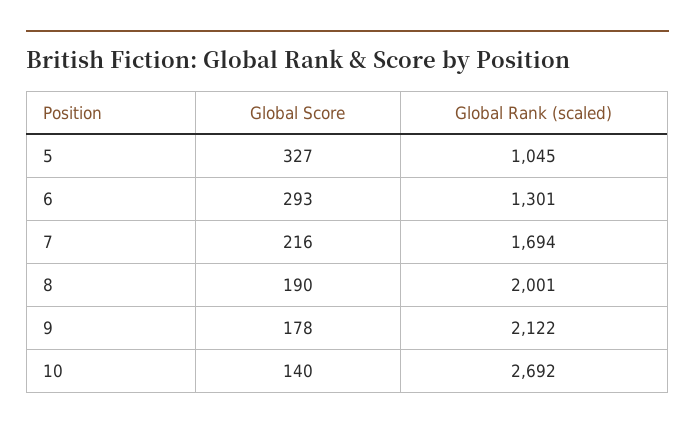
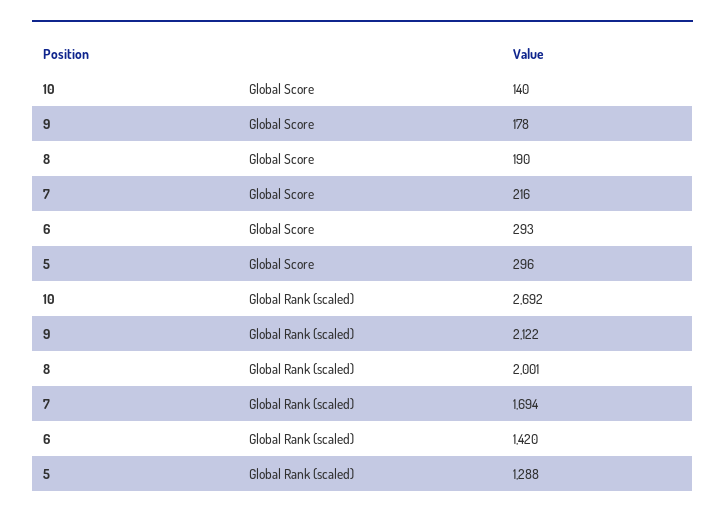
Global Score, 5: 327 -> 296
Global Rank (scaled), 5: 1045 -> 1288
Global Rank (scaled), 6: 1301 -> 1420

